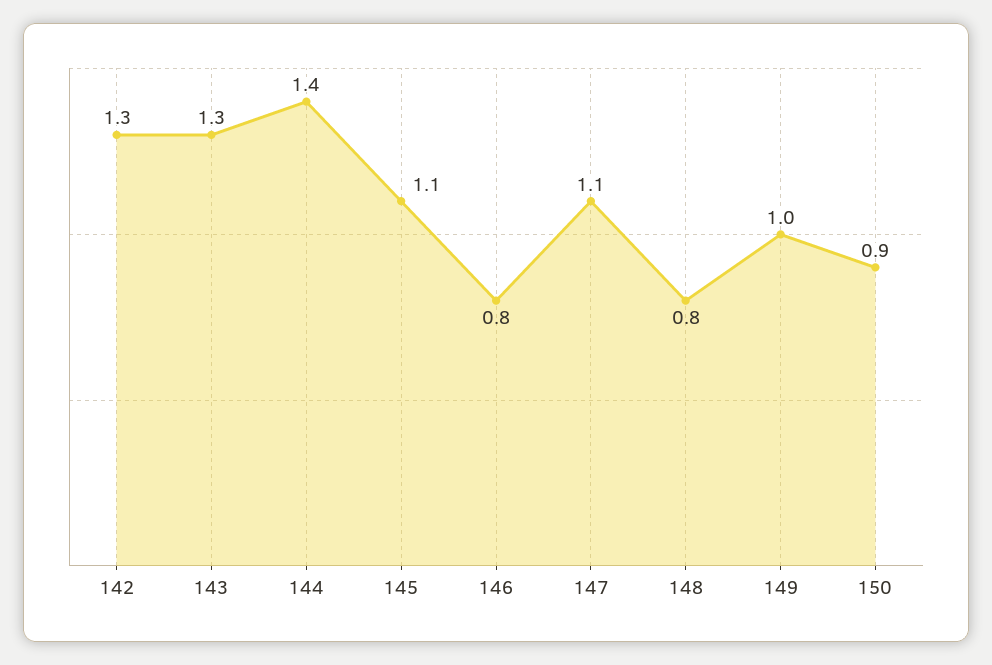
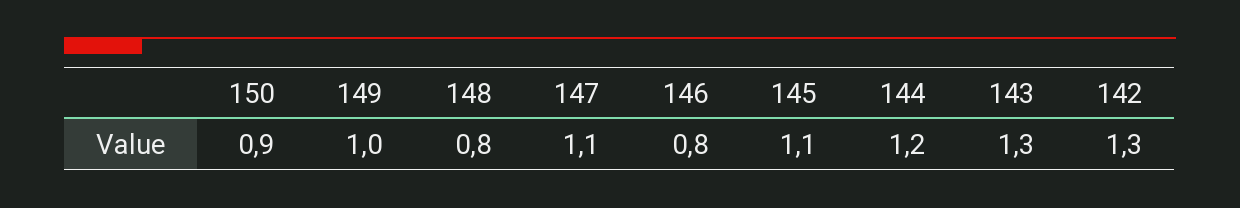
144: 1.4 -> 1.2

